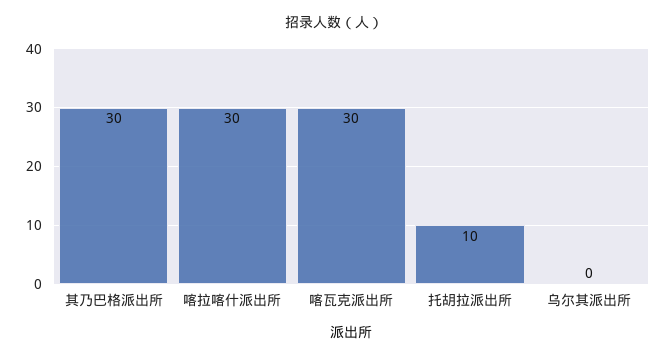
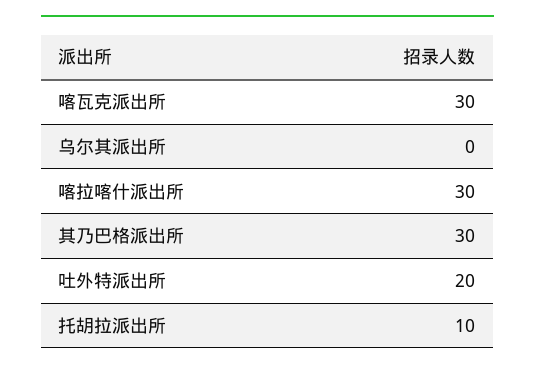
吐外特派出所: none -> 20

